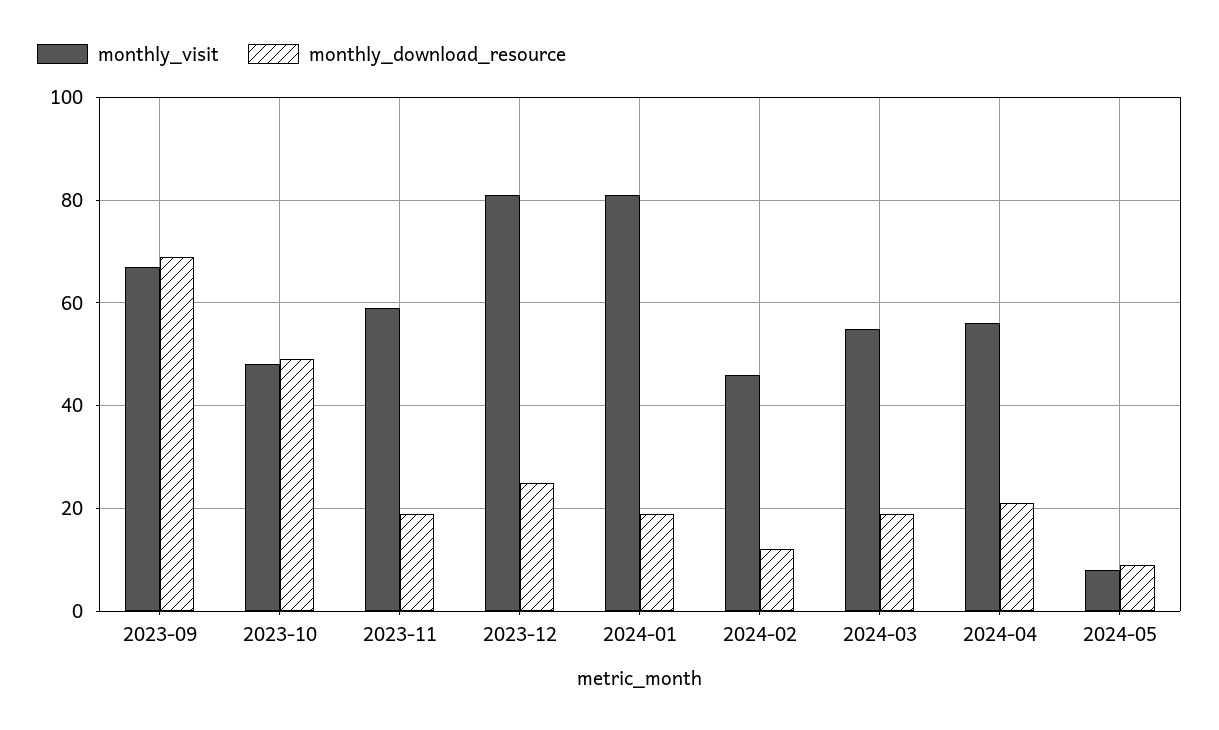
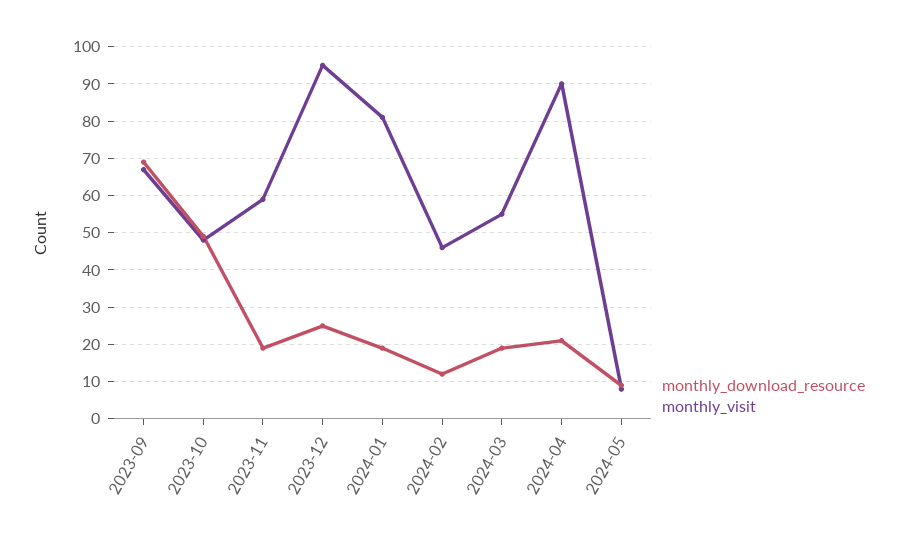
monthly_visit, 2023-12: 80 -> 95
monthly_visit, 2024-04: 55 -> 90

